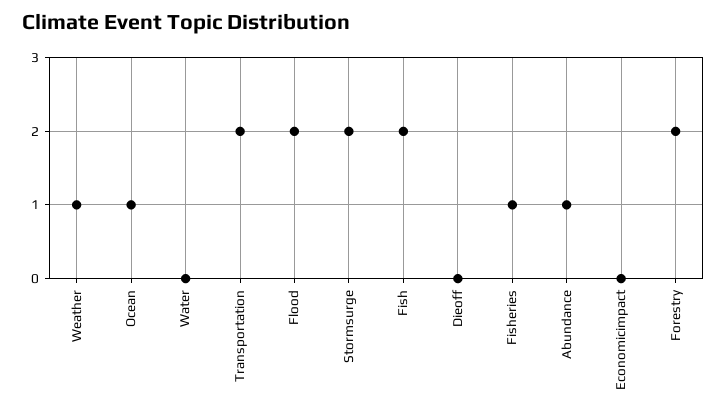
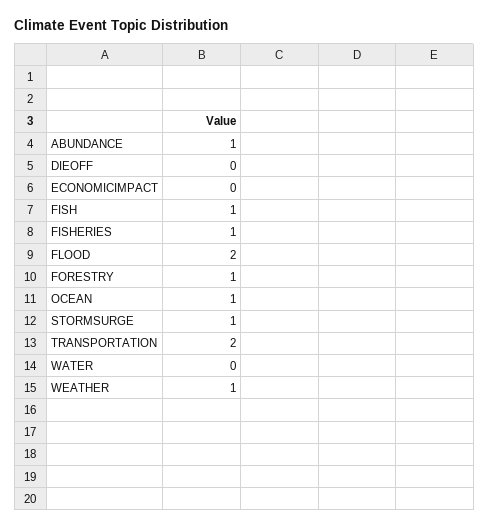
Stormsurge: 2 -> 1
Fish: 2 -> 1
Forestry: 2 -> 1

